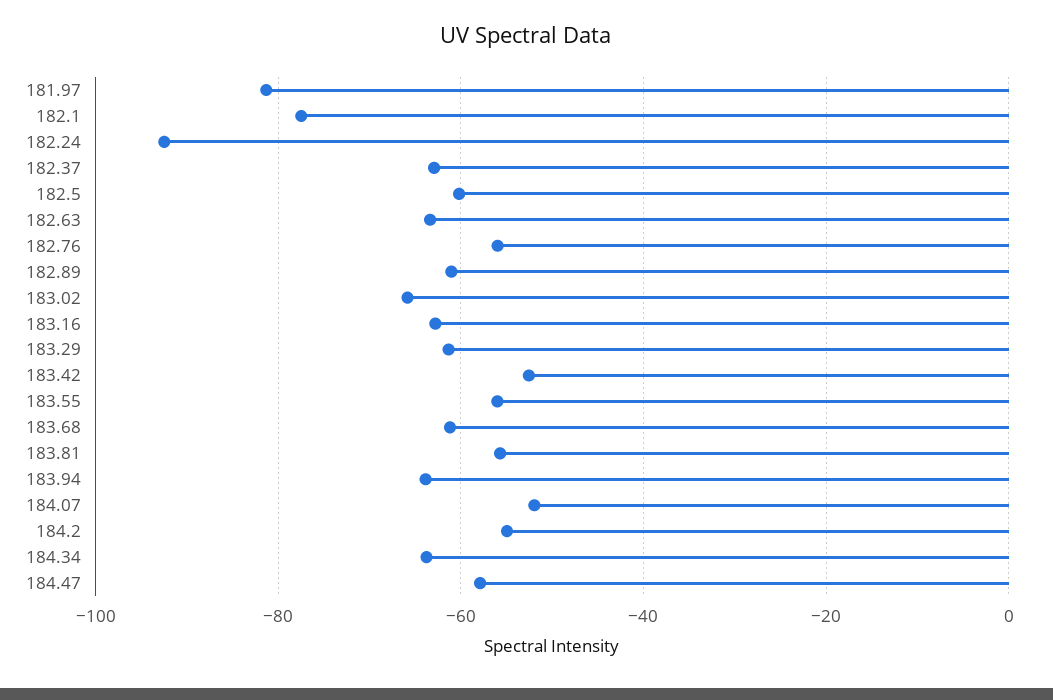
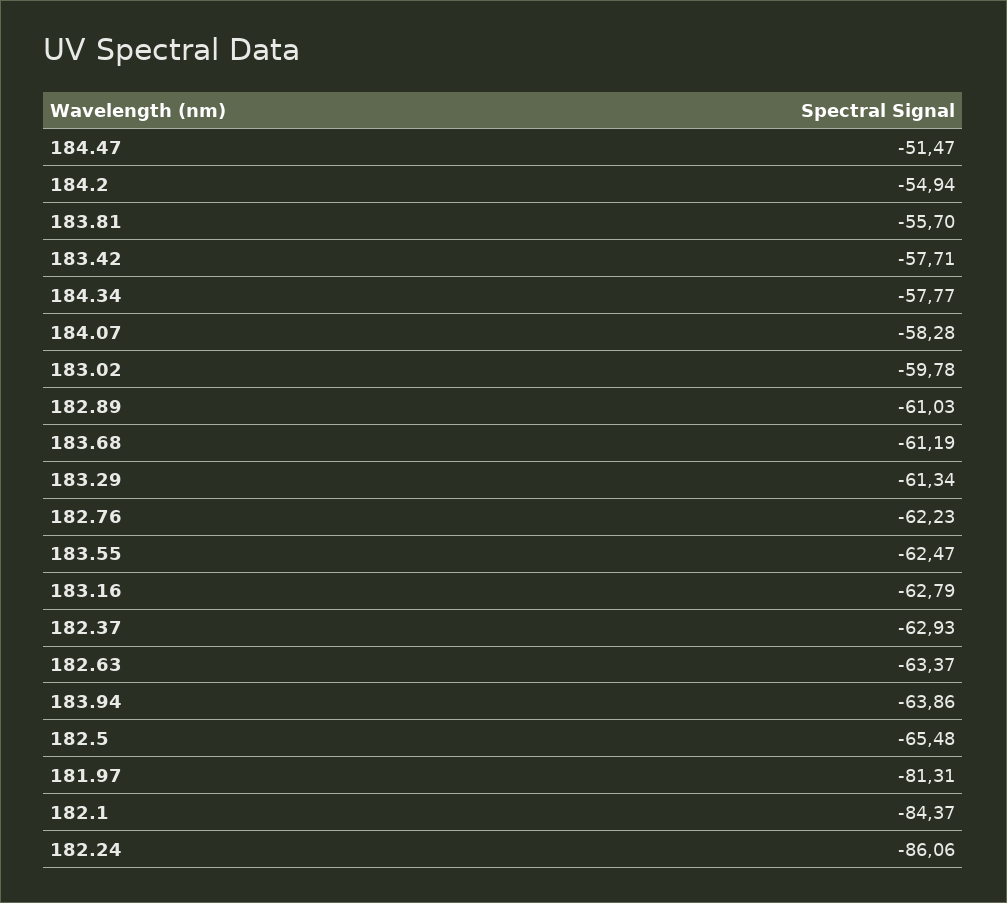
182.1: -78 -> -84.37
182.24: -92 -> -86.06
182.5: -60 -> -65.48
182.76: -56 -> -62.23
183.02: -66 -> -59.78
183.42: -52 -> -57.71
183.55: -56 -> -62.47
184.07: -52 -> -58.28
184.34: -64 -> -57.77
184.47: -58 -> -51.47

